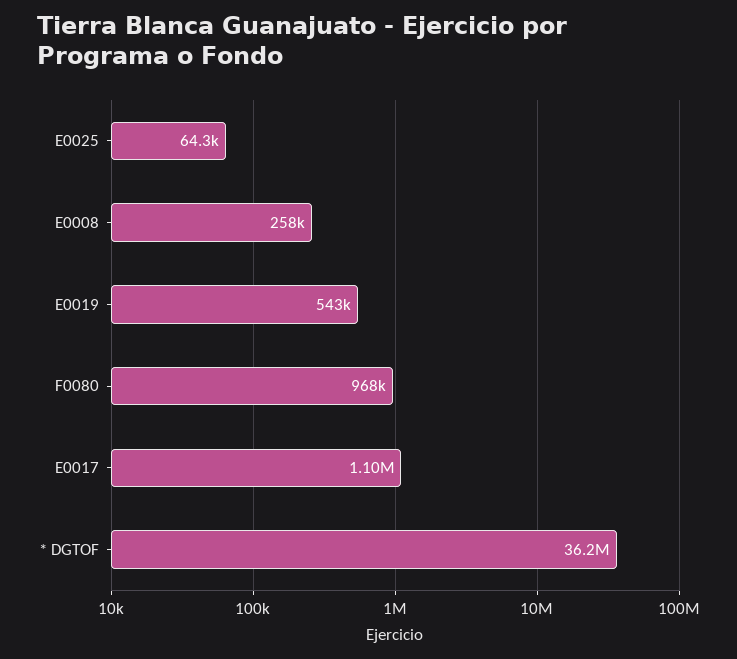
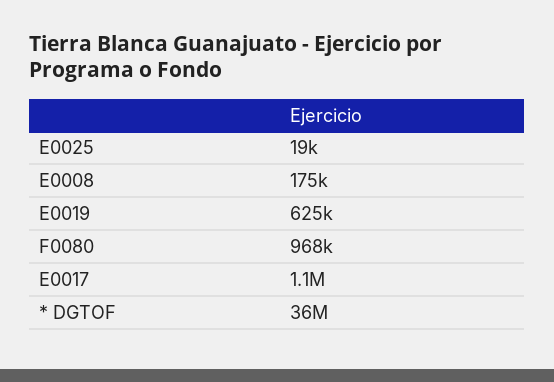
E0025: 64300 -> 19000
E0008: 258000 -> 175000
E0019: 543000 -> 625000

